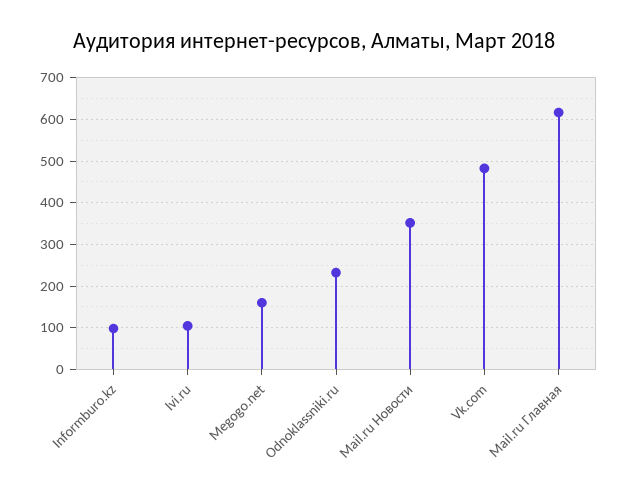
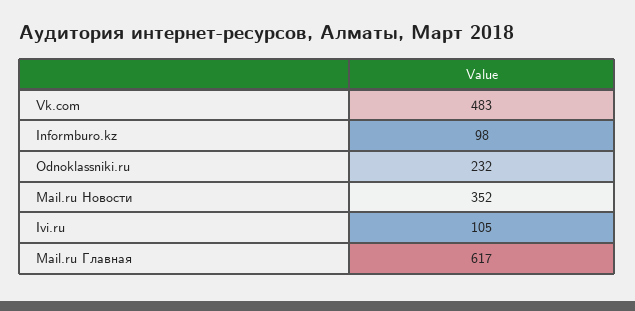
Megogo.net: 160 -> none

